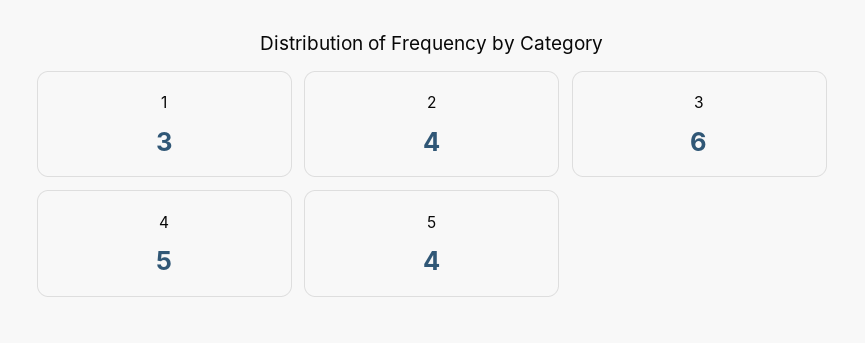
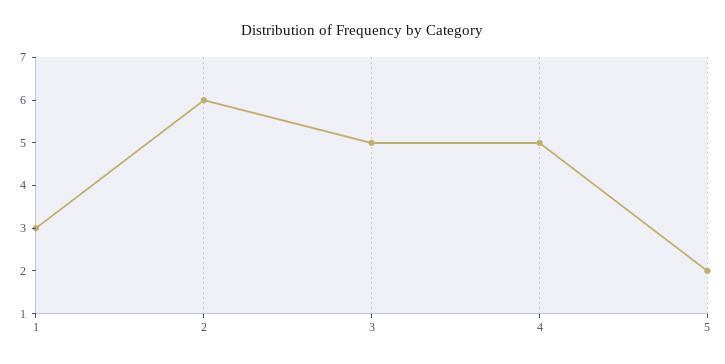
2: 4 -> 6
3: 6 -> 5
5: 4 -> 2

